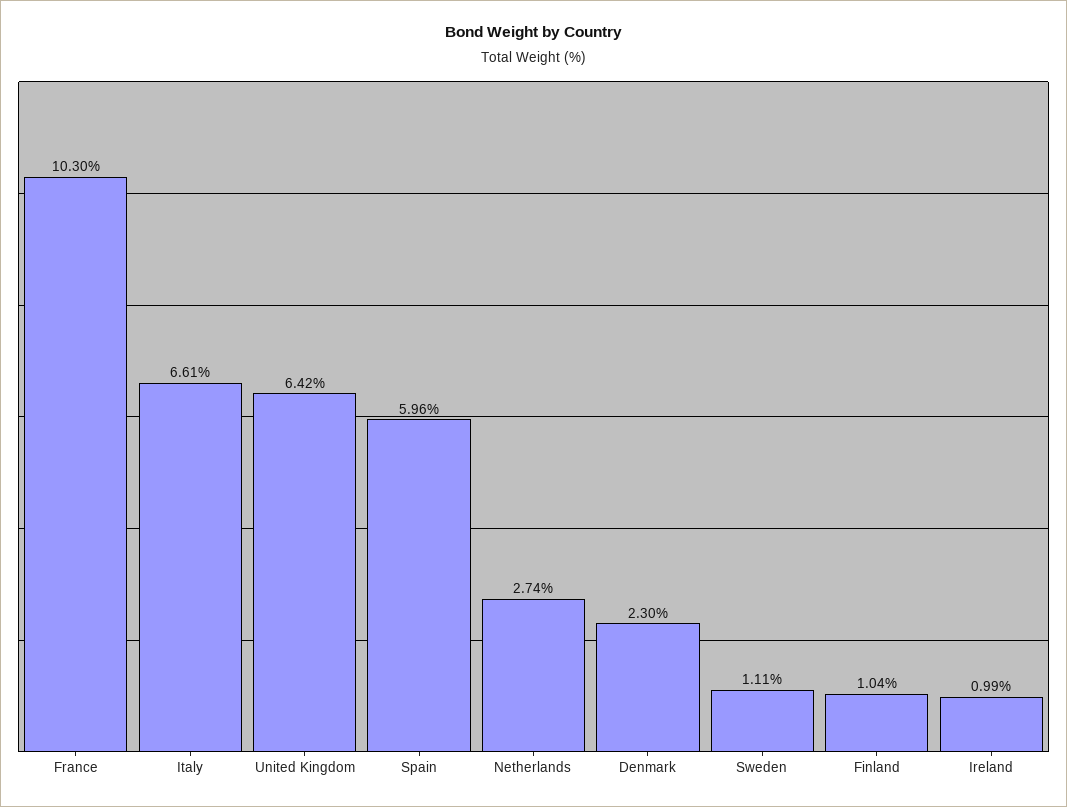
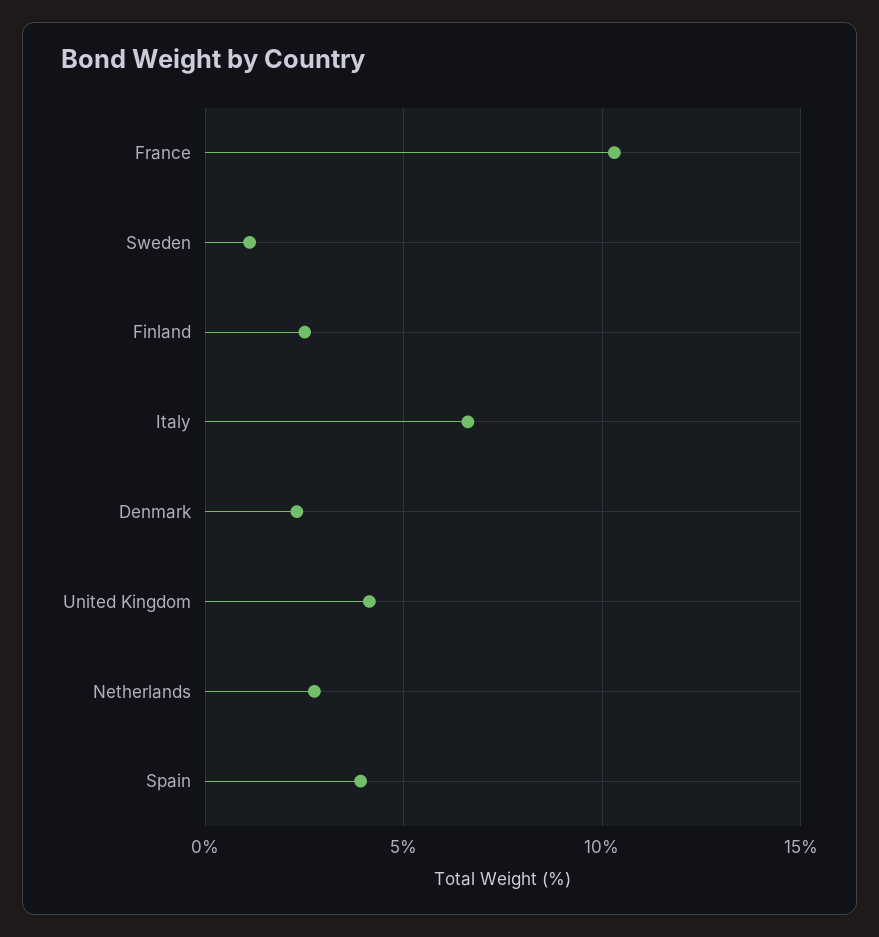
United Kingdom: 6.42 -> 4
Spain: 5.96 -> 4
Finland: 1.04 -> 2.5
Ireland: 0.99 -> none

